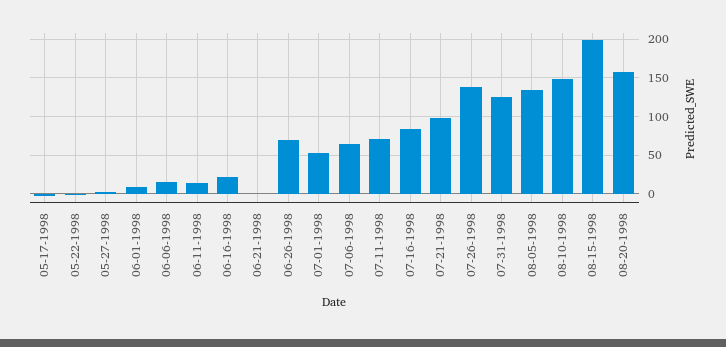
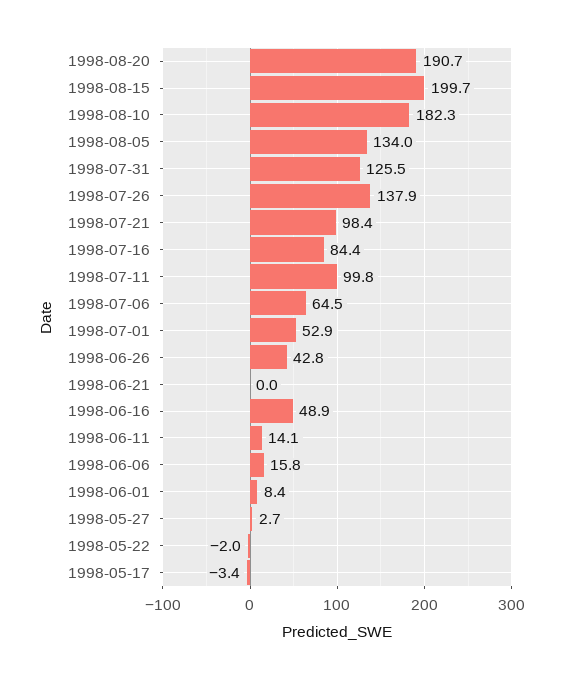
06-16-1998: 20 -> 48.9
06-26-1998: 70 -> 42.8
07-11-1998: 70 -> 99.8
08-10-1998: 150 -> 182.3
08-20-1998: 160 -> 190.7

